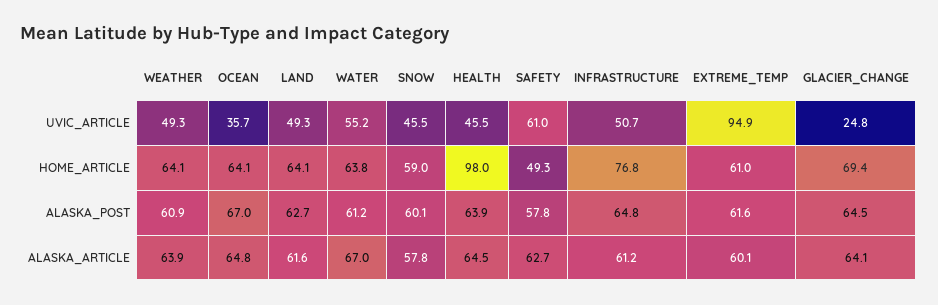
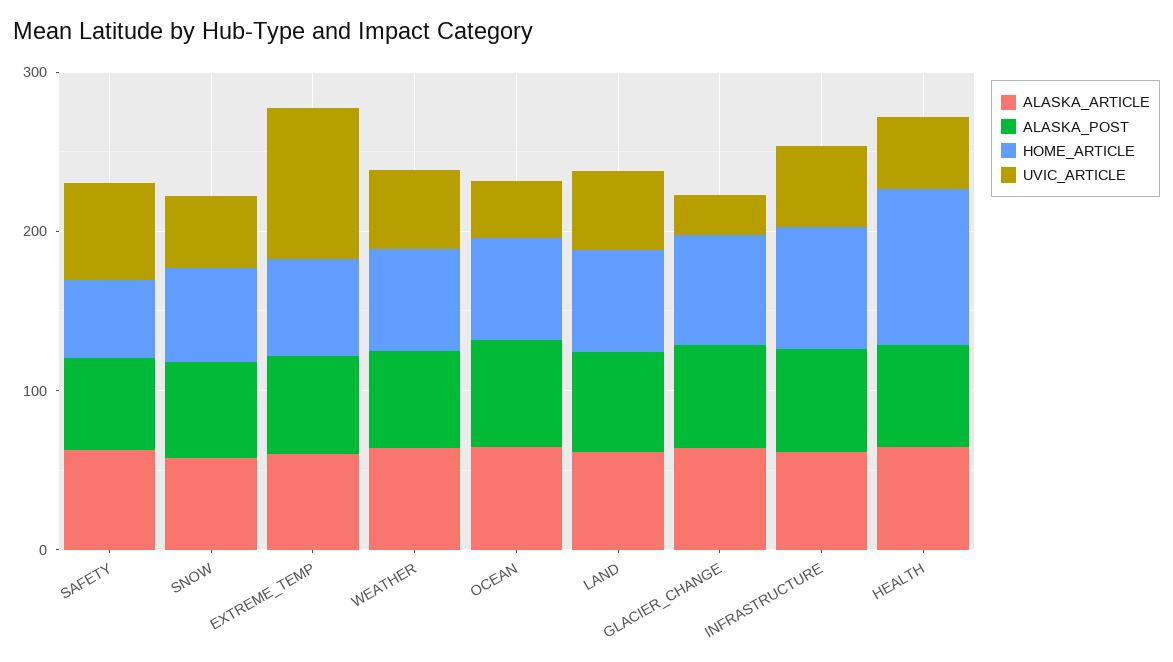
UVIC_ARTICLE, WATER: 55.2 -> none
HOME_ARTICLE, WATER: 63.8 -> none
ALASKA_POST, WATER: 61.2 -> none
ALASKA_ARTICLE, WATER: 67 -> none

